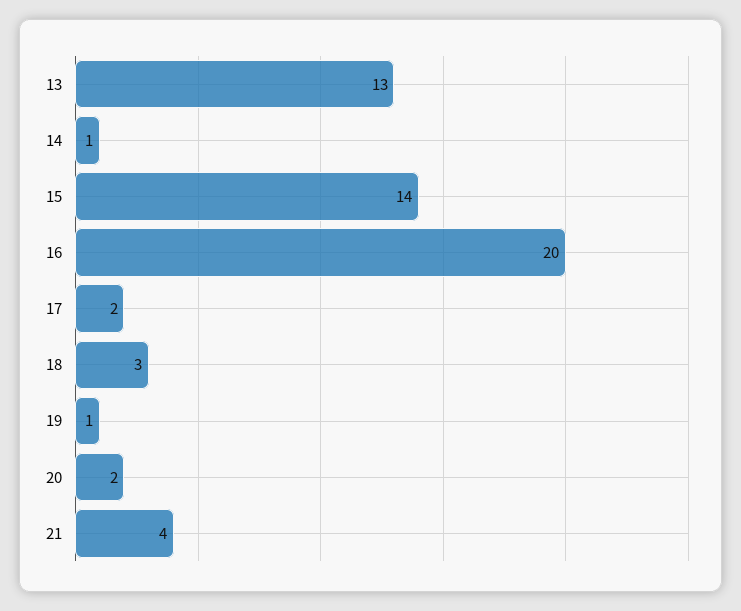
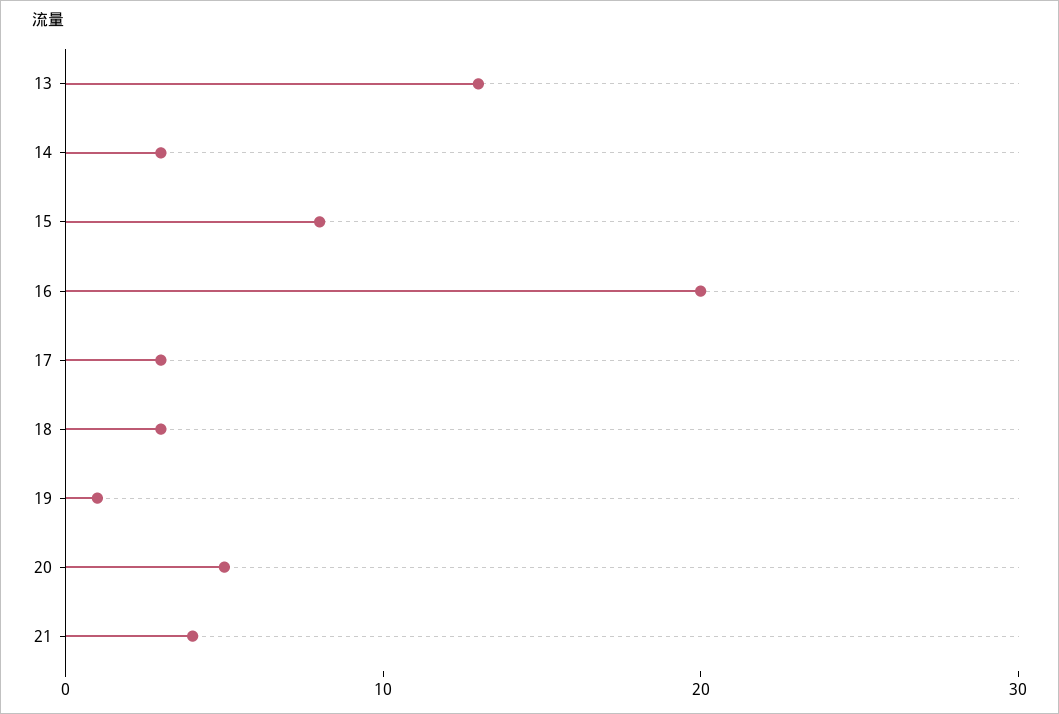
14: 1 -> 3
15: 14 -> 8
17: 2 -> 3
20: 2 -> 5

